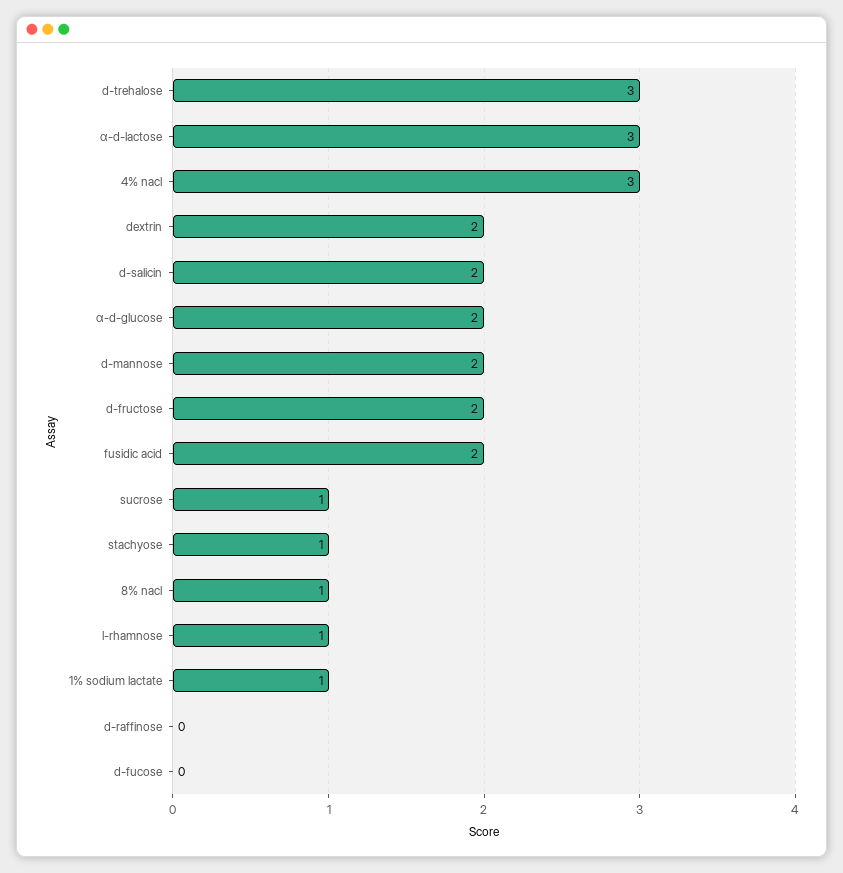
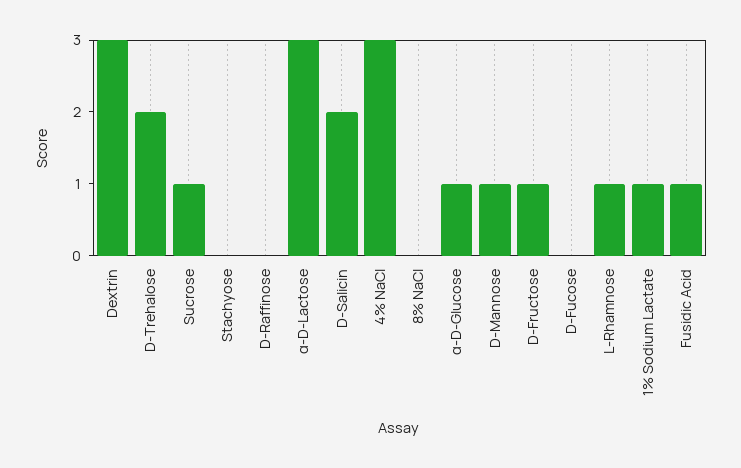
d-trehalose: 3 -> 2
dextrin: 2 -> 3
α-d-glucose: 2 -> 1
d-mannose: 2 -> 1
d-fructose: 2 -> 1
fusidic acid: 2 -> 1
stachyose: 1 -> 0
8% nacl: 1 -> 0

